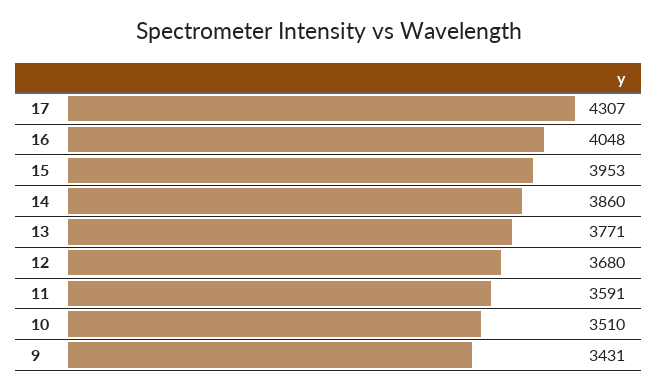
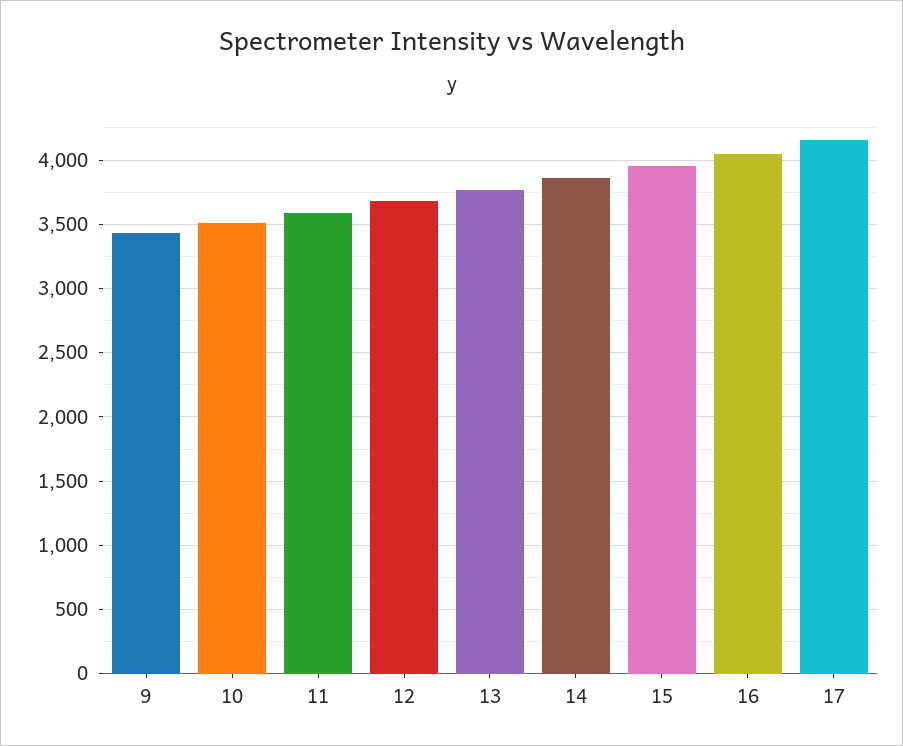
17: 4307 -> 4150

